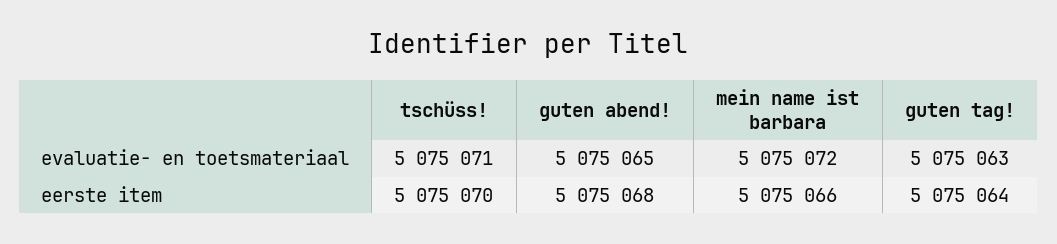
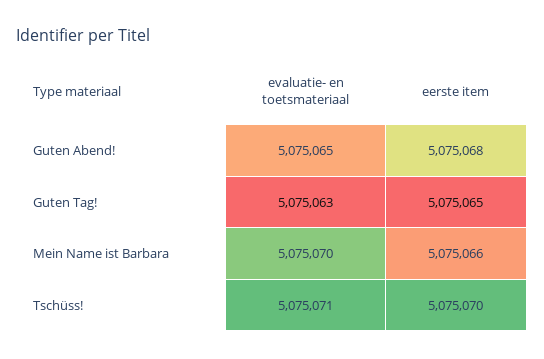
mein name ist barbara, evaluatie- en toetsmateriaal: 5075072 -> 5075070
guten tag!, eerste item: 5075064 -> 5075065

